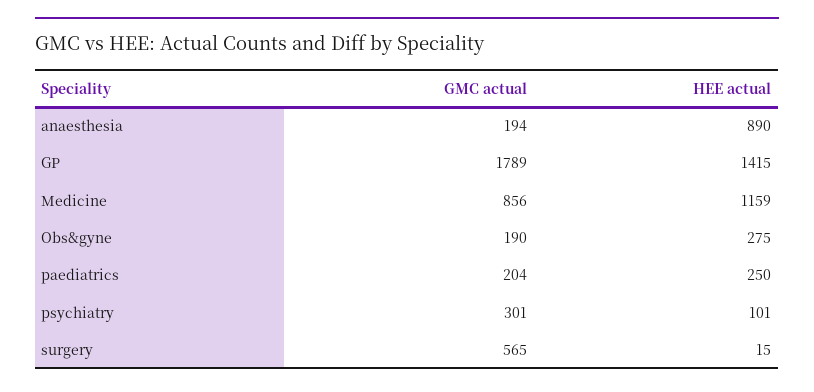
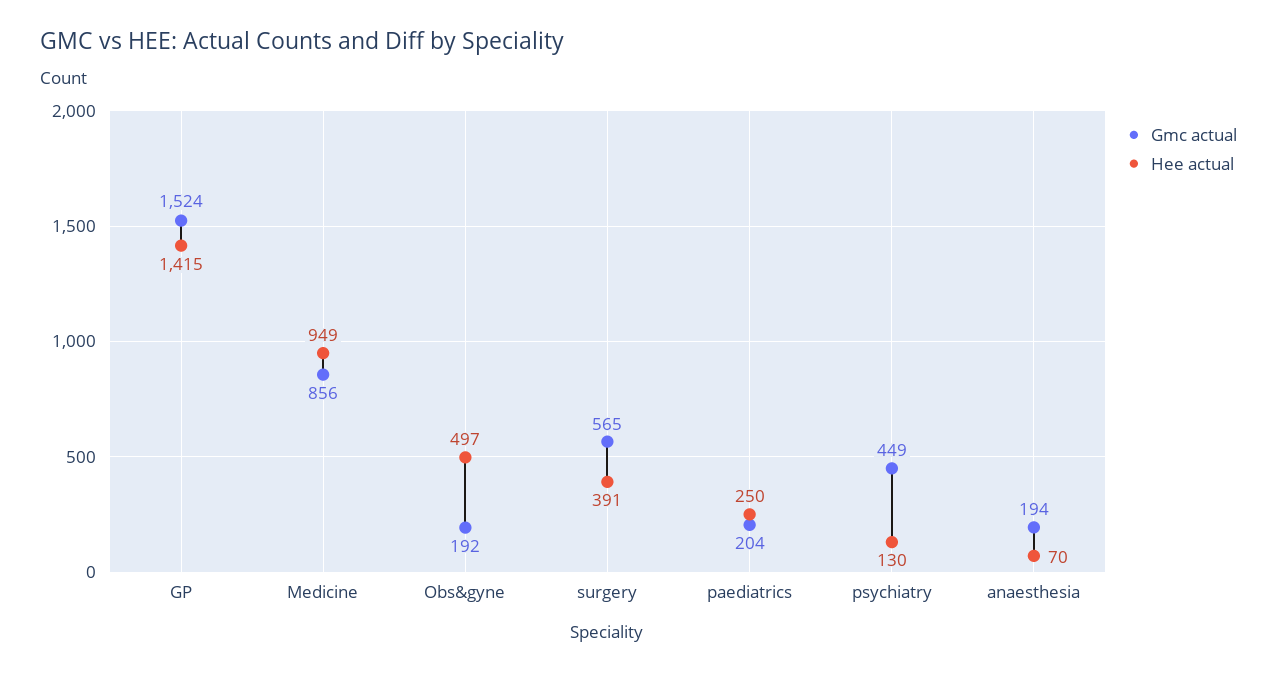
HEE actual, anaesthesia: 890 -> 70
GMC actual, GP: 1789 -> 1524
HEE actual, Medicine: 1159 -> 949
GMC actual, Obs&gyne: 190 -> 192
HEE actual, Obs&gyne: 275 -> 497
GMC actual, psychiatry: 301 -> 449
HEE actual, psychiatry: 101 -> 130
HEE actual, surgery: 15 -> 391

